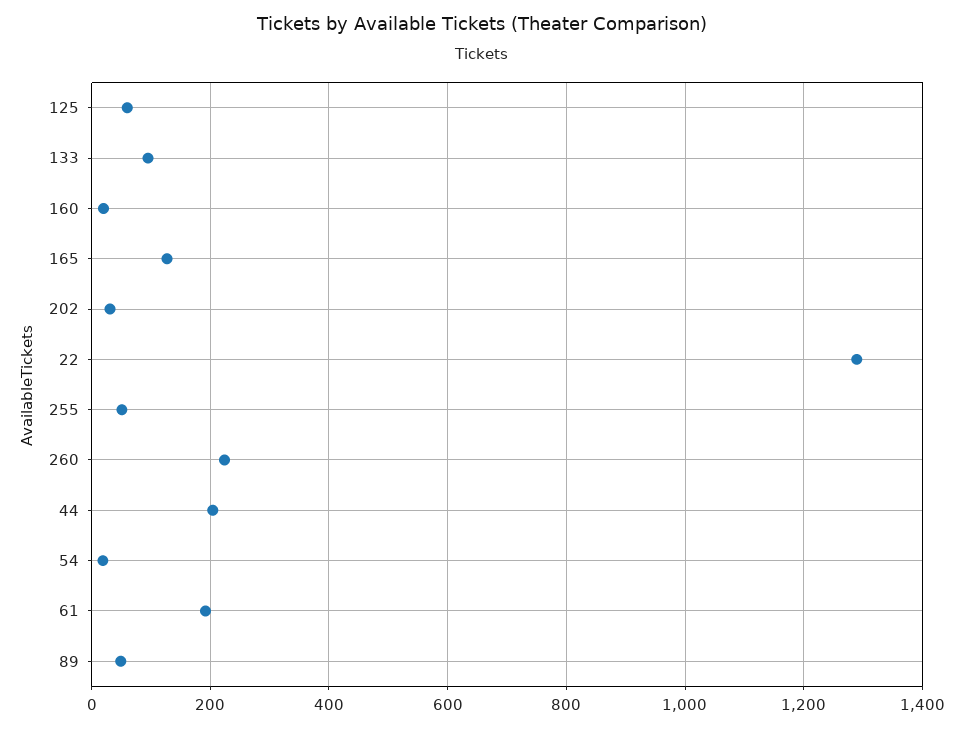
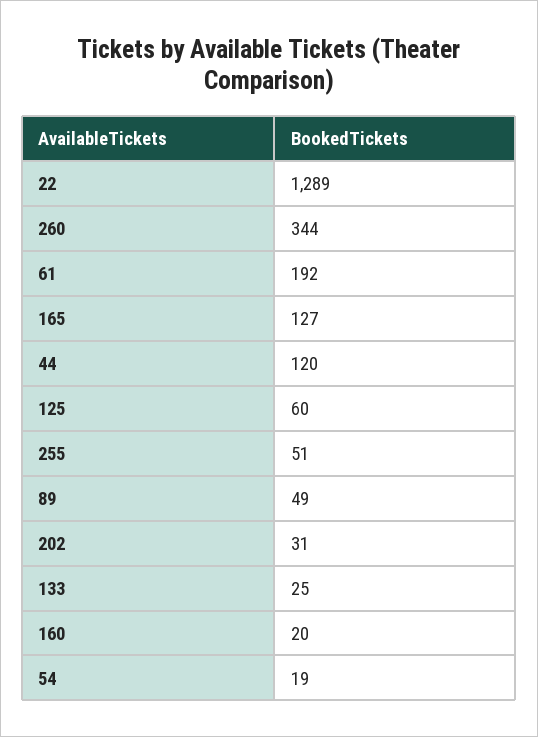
133: 100 -> 25
260: 220 -> 344
44: 200 -> 120

